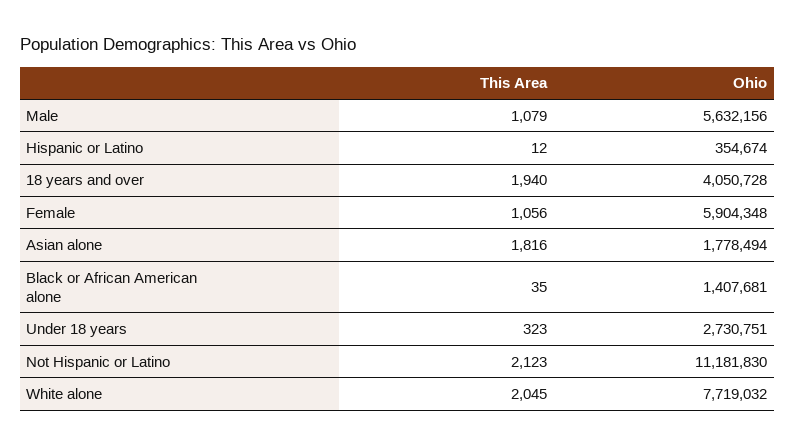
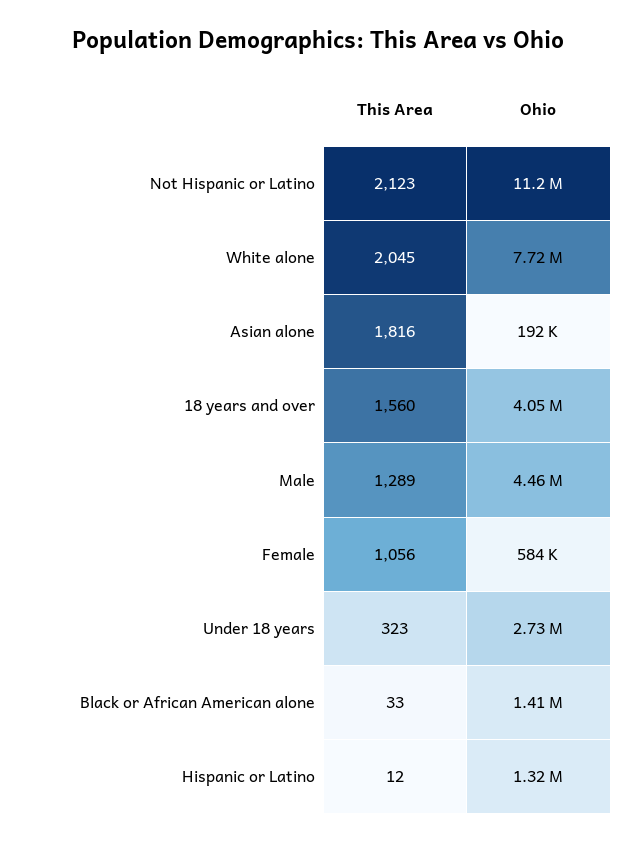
This Area, Male: 1079 -> 1289
Ohio, Male: 5632156 -> 4460000
Ohio, Hispanic or Latino: 354674 -> 1320000
This Area, 18 years and over: 1940 -> 1560
Ohio, Female: 5904348 -> 584000
Ohio, Asian alone: 1778494 -> 192000
This Area, Black or African American alone: 35 -> 33

